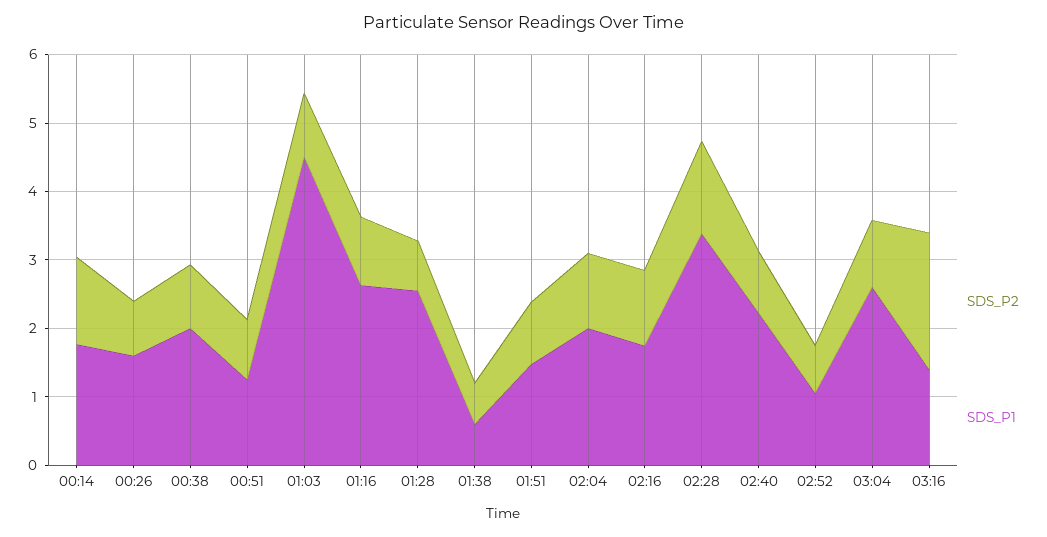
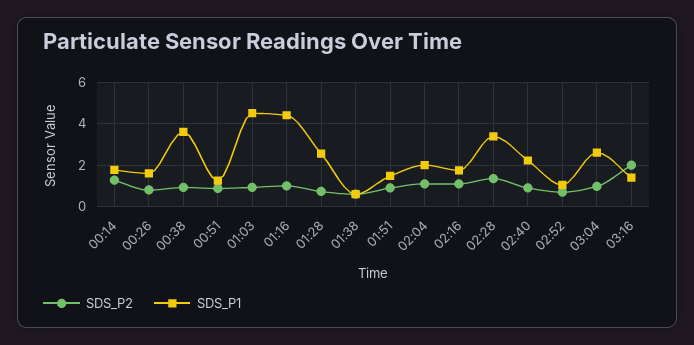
SDS_P1, 00:38: 2 -> 3.5
SDS_P1, 01:16: 2.6 -> 4.5

